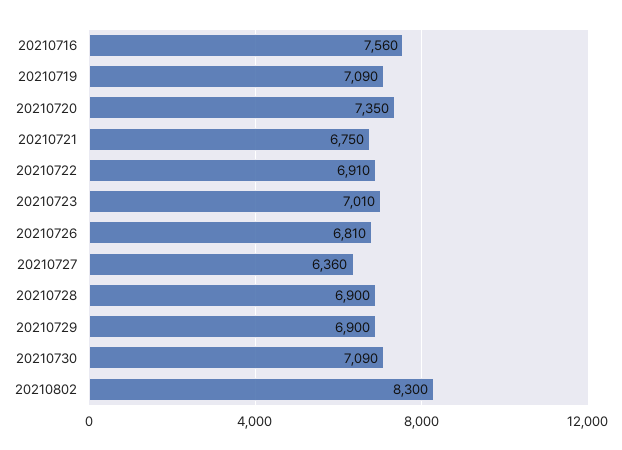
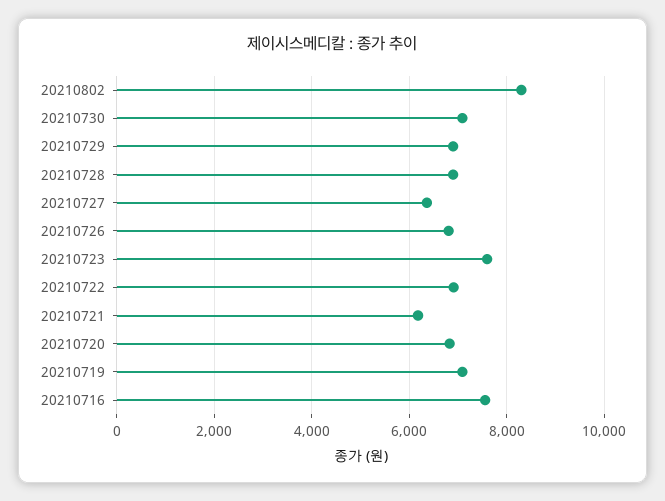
20210720: 7350 -> 6800
20210721: 6750 -> 6200
20210723: 7010 -> 7600

